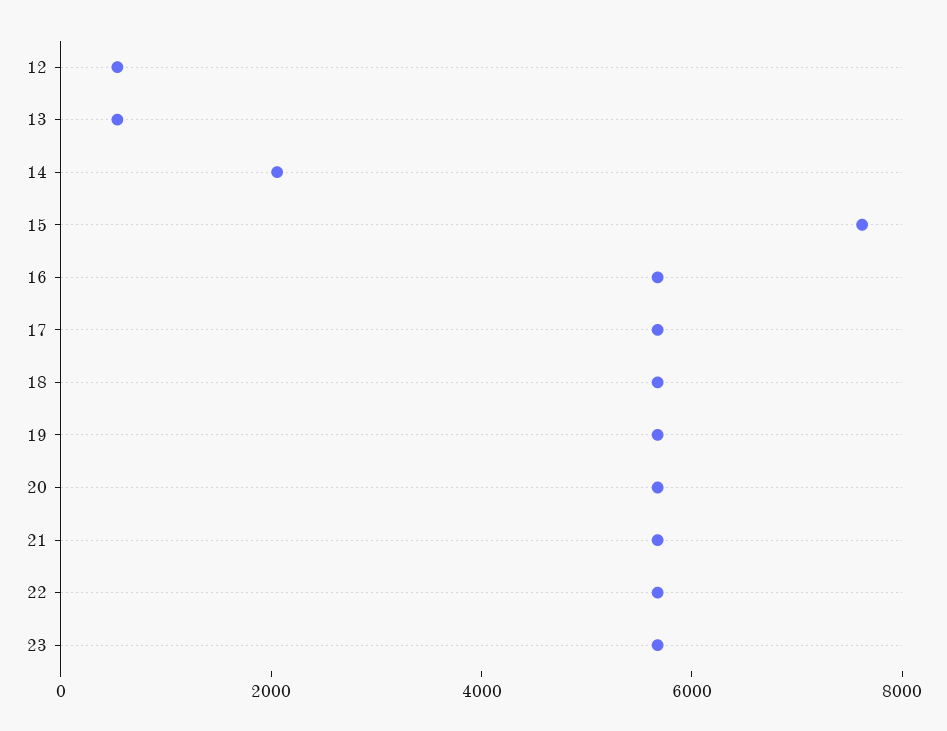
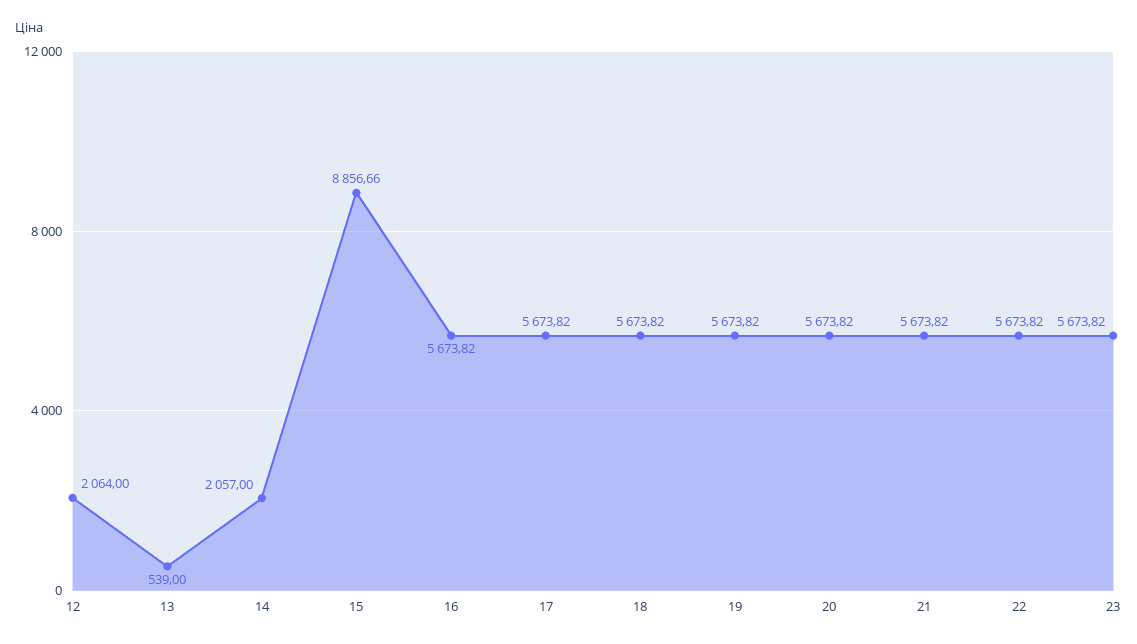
12: 500 -> 2064
15: 7500 -> 8856.66

